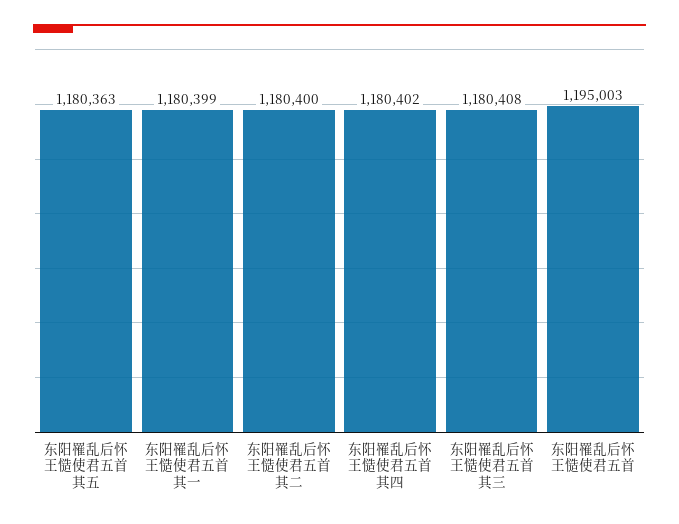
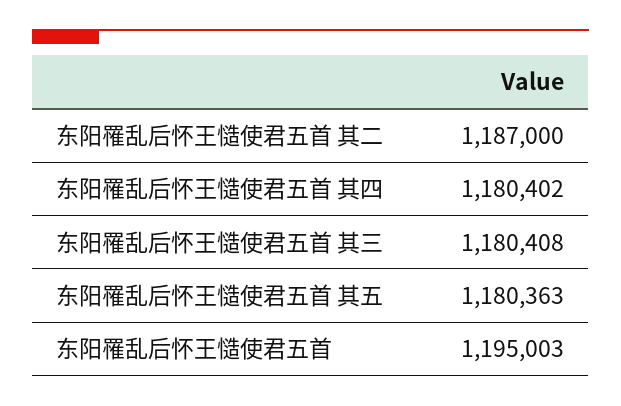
东阳罹乱后怀王慥使君五首 其一: 1180399 -> none
东阳罹乱后怀王慥使君五首 其二: 1180400 -> 1187000

